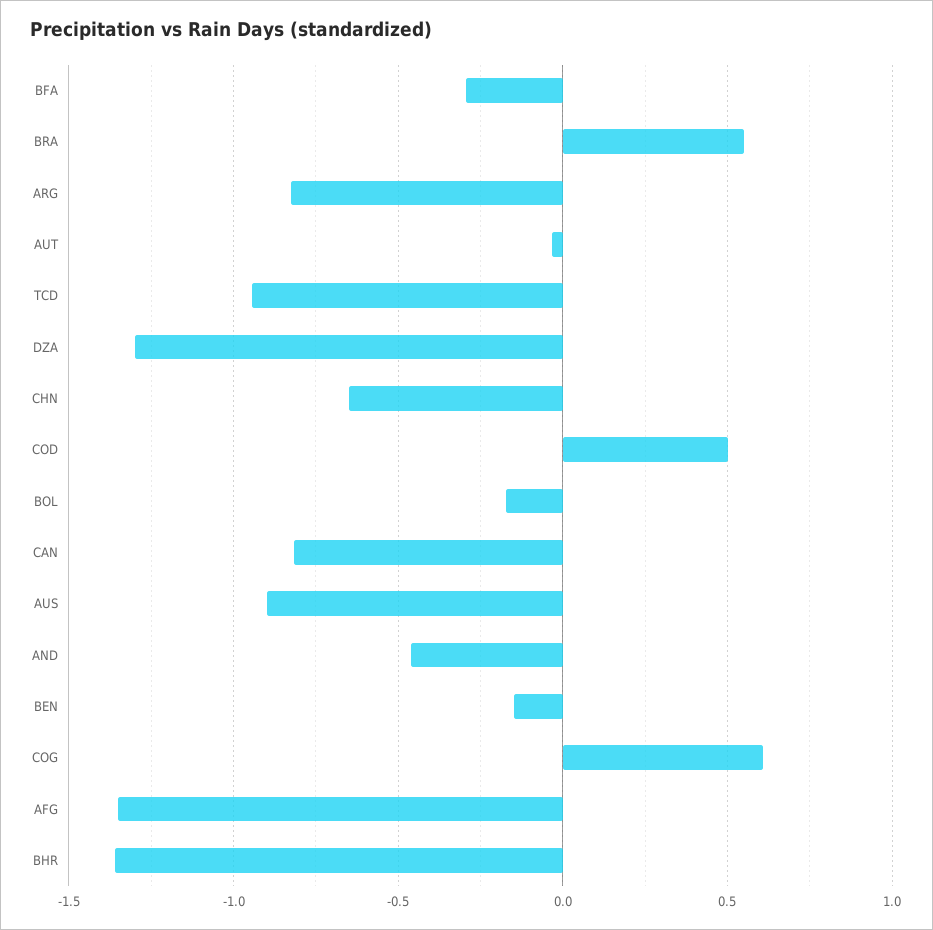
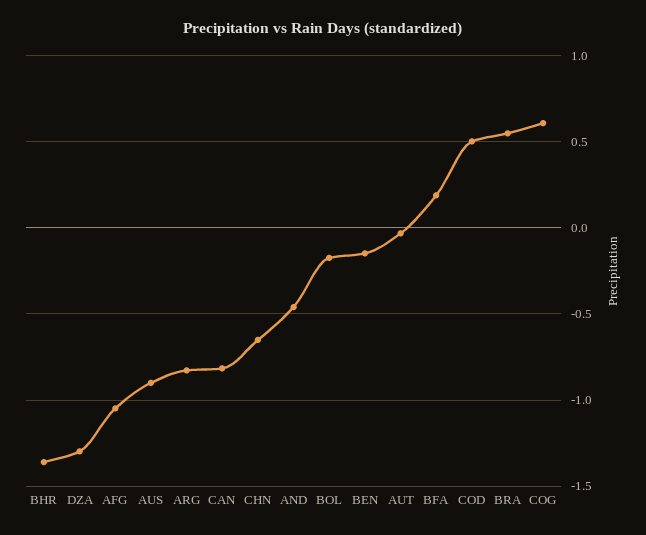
BFA: -0.3 -> 0.2
TCD: -0.95 -> none
AFG: -1.35 -> -1.05

